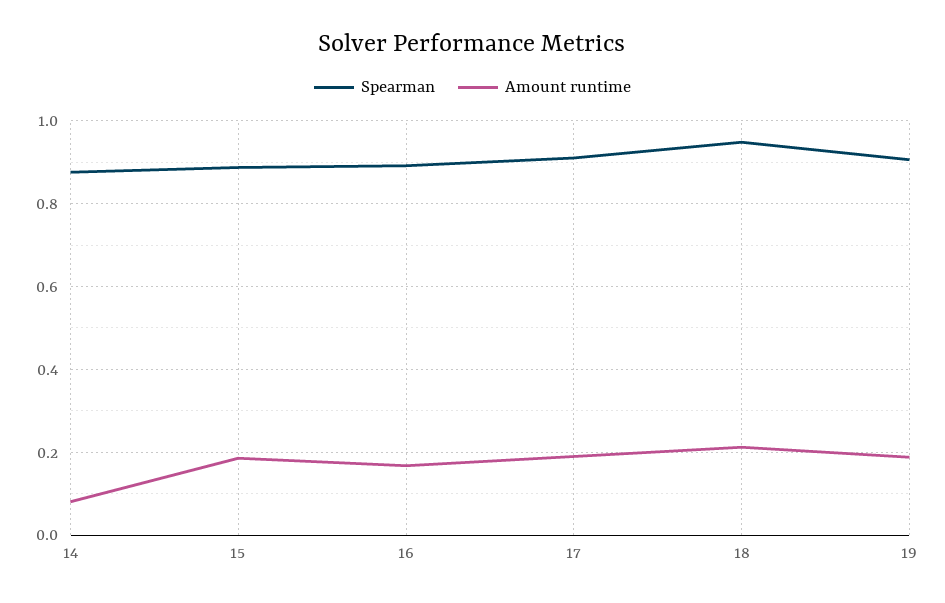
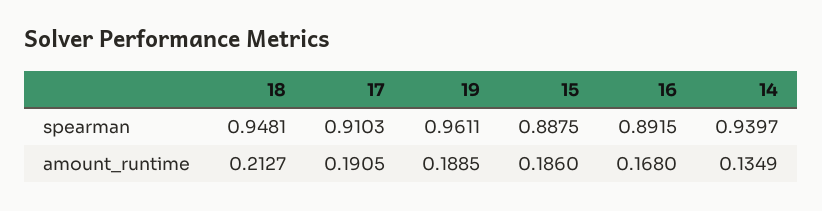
Spearman, 14: 0.88 -> 0.9397
Amount runtime, 14: 0.08 -> 0.1349
Spearman, 19: 0.9 -> 0.9611

